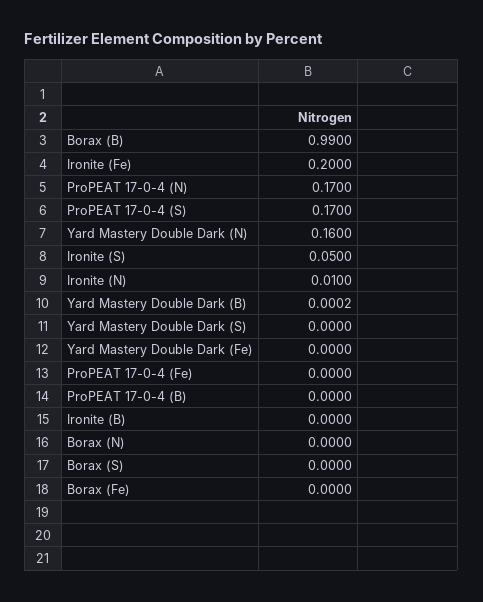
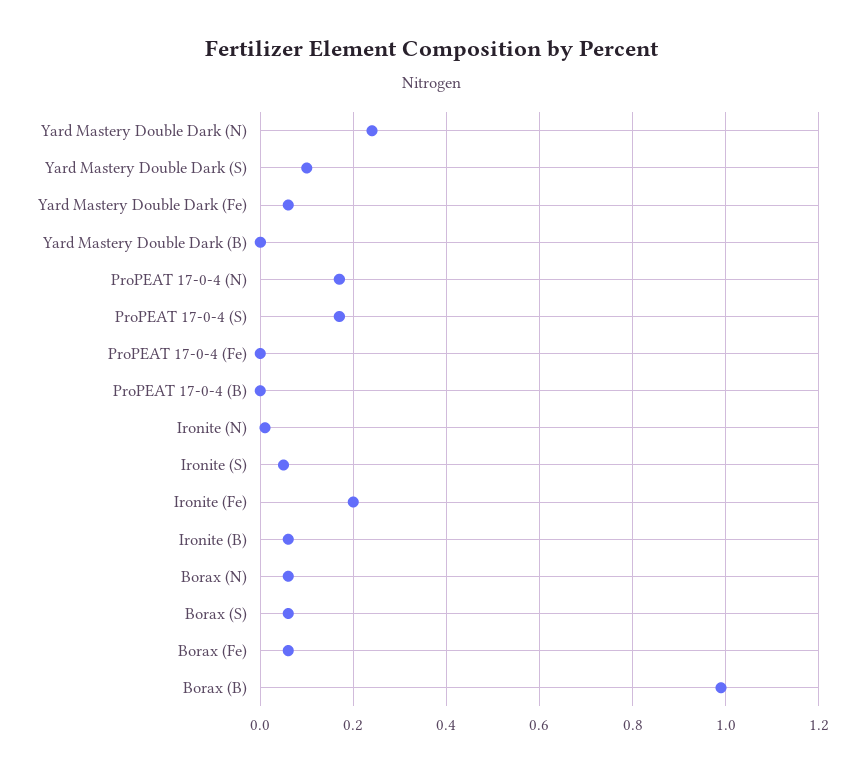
Yard Mastery Double Dark (N): 0.16 -> 0.24
Yard Mastery Double Dark (S): 0 -> 0.1
Yard Mastery Double Dark (Fe): 0 -> 0.06
Ironite (B): 0 -> 0.06
Borax (N): 0 -> 0.06
Borax (S): 0 -> 0.06
Borax (Fe): 0 -> 0.06

